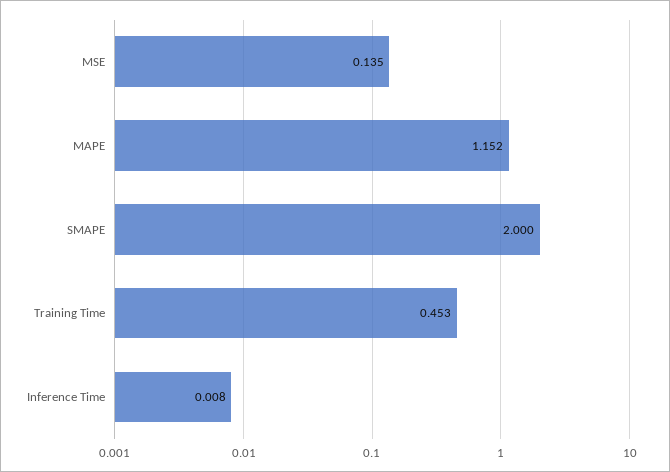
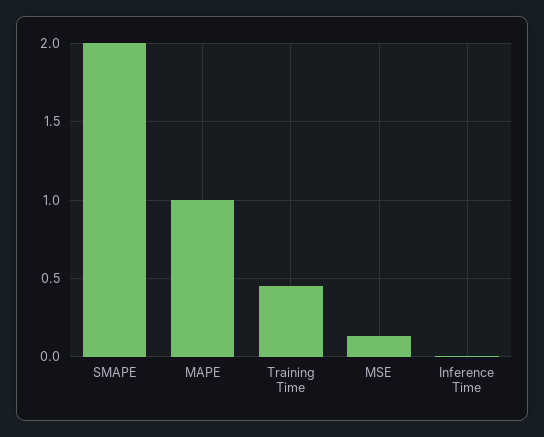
MAPE: 1.152 -> 1

